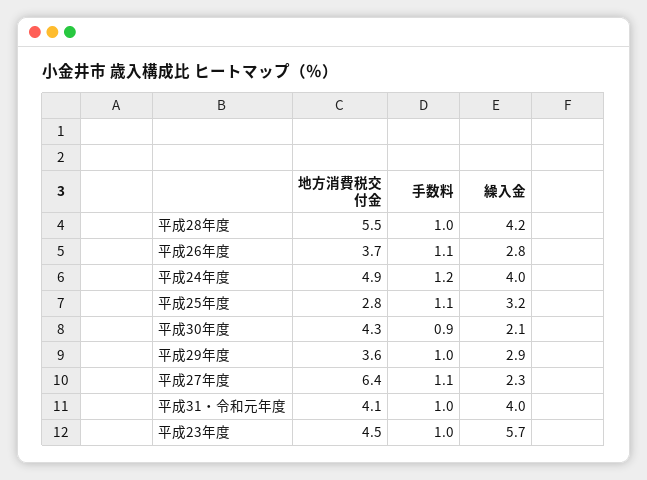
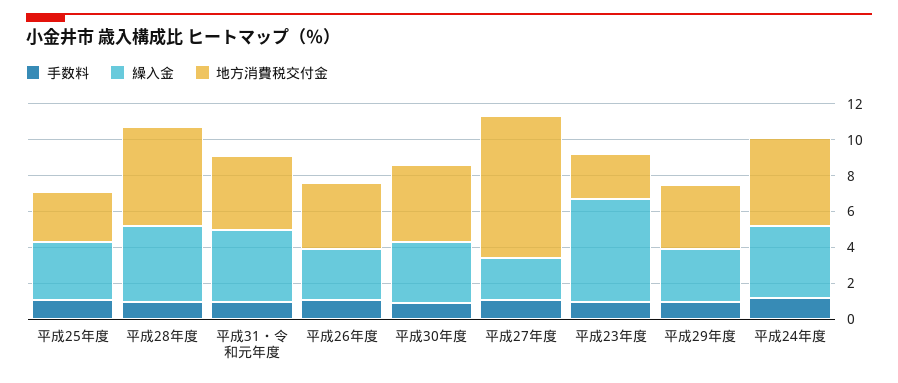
繰入金, 平成30年度: 2.1 -> 3.5
地方消費税交付金, 平成27年度: 6.4 -> 8
地方消費税交付金, 平成23年度: 4.5 -> 2.5

